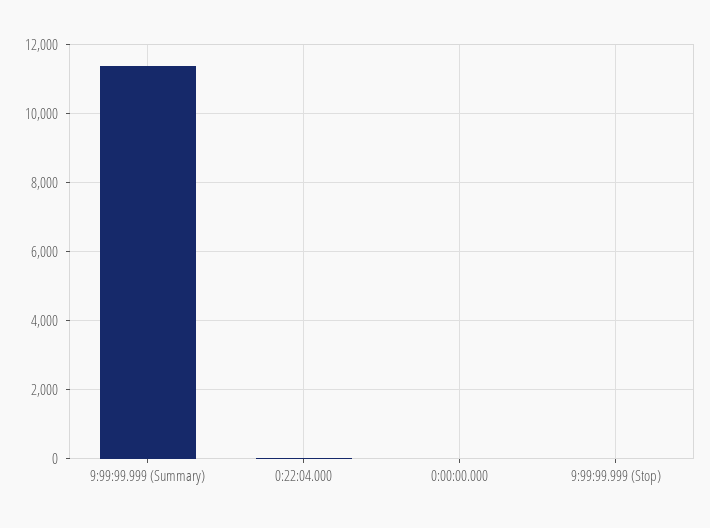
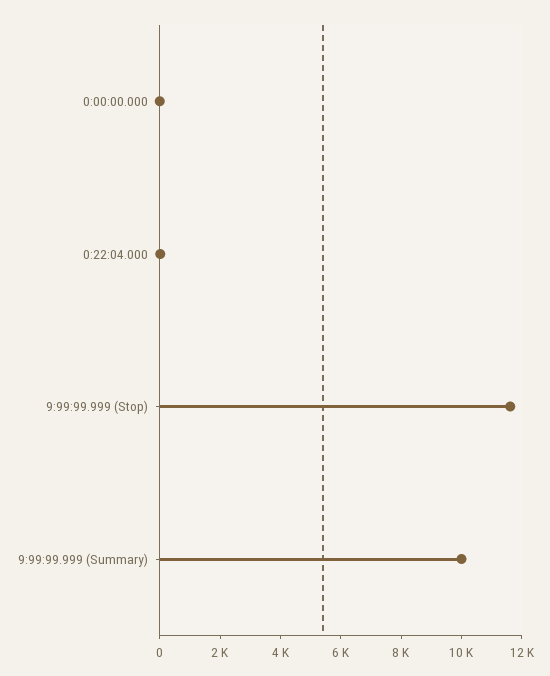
9:99:99.999 (Summary): 11400 -> 10000
9:99:99.999 (Stop): 0 -> 11500

